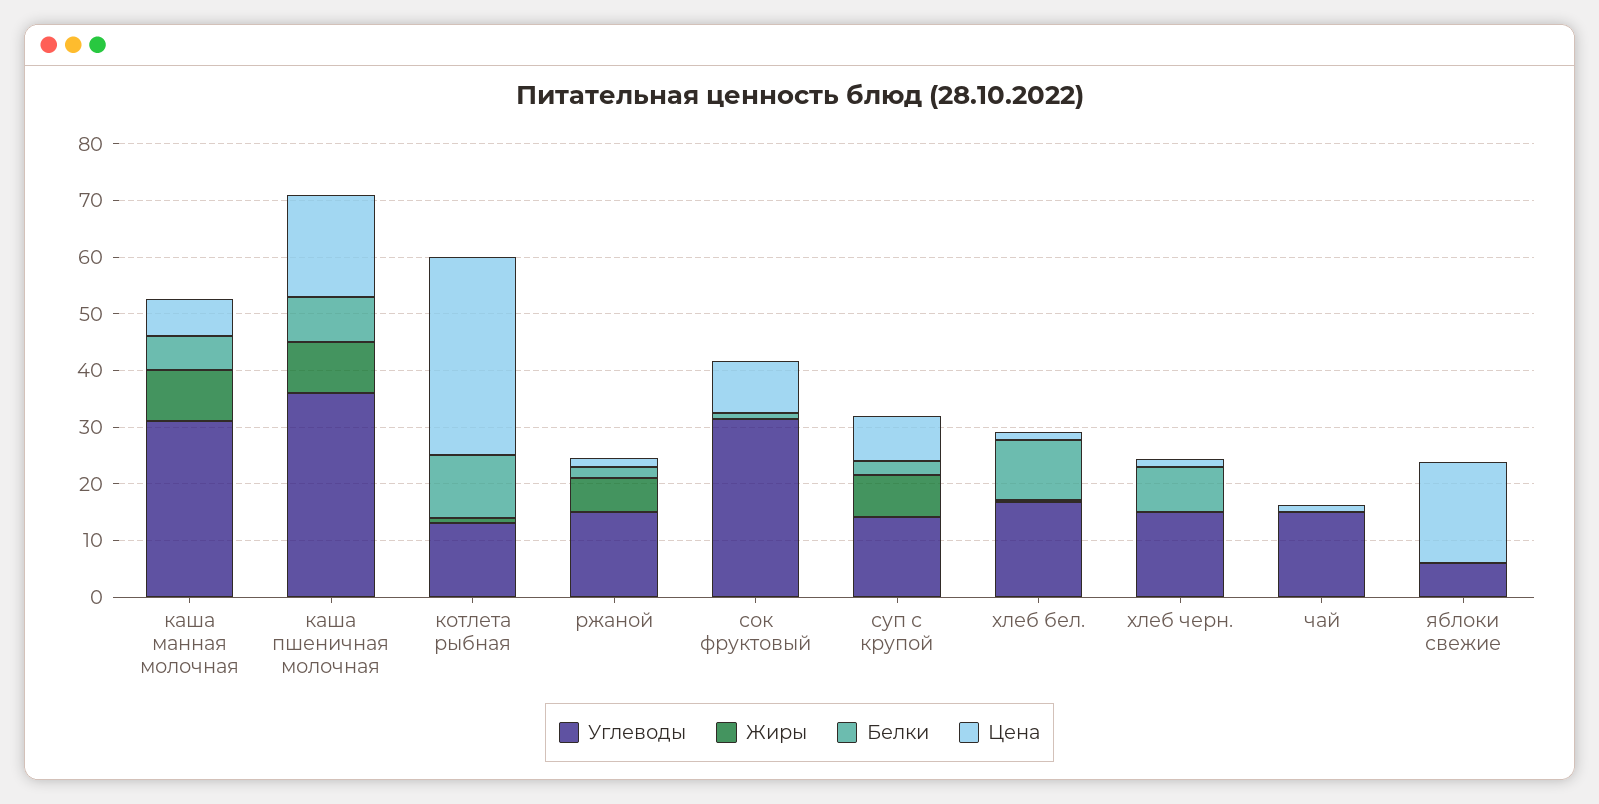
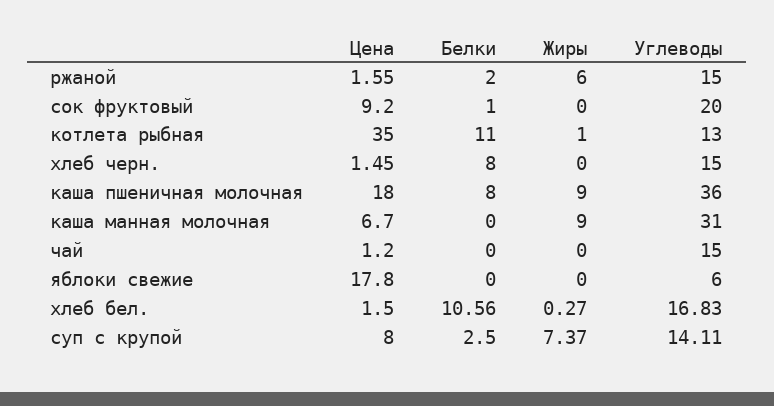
Белки, каша манная молочная: 6 -> 0
Углеводы, сок фруктовый: 32 -> 20

